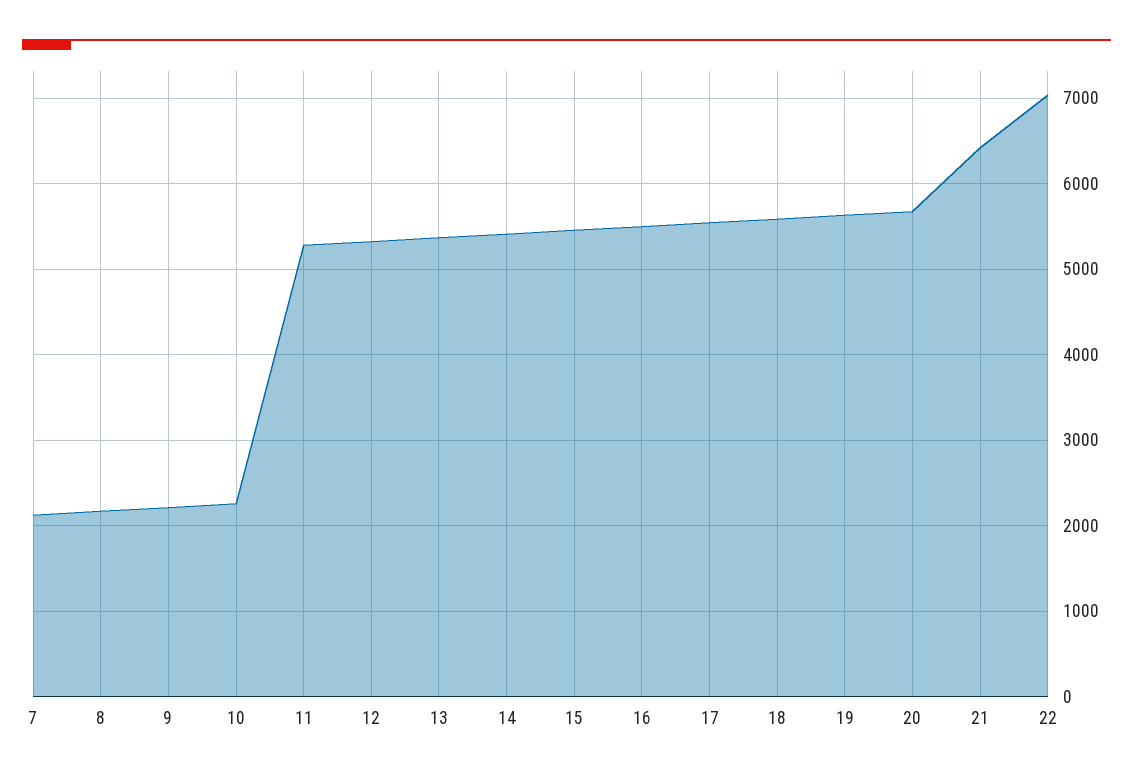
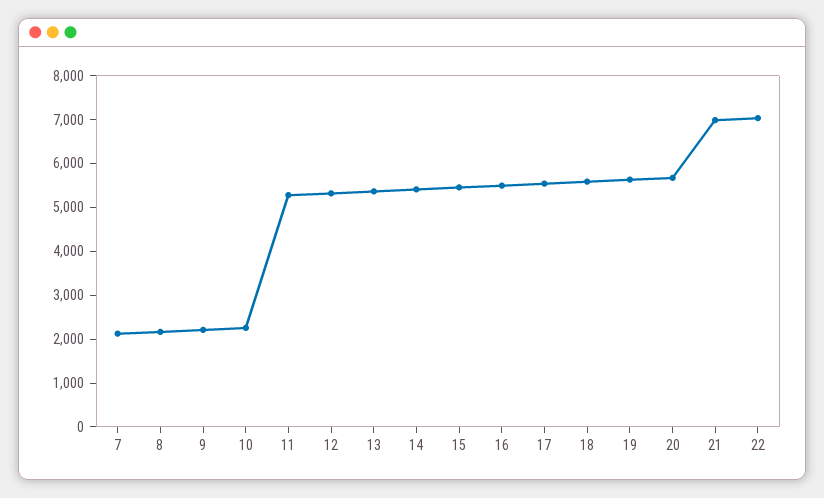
21: 6400 -> 7000

